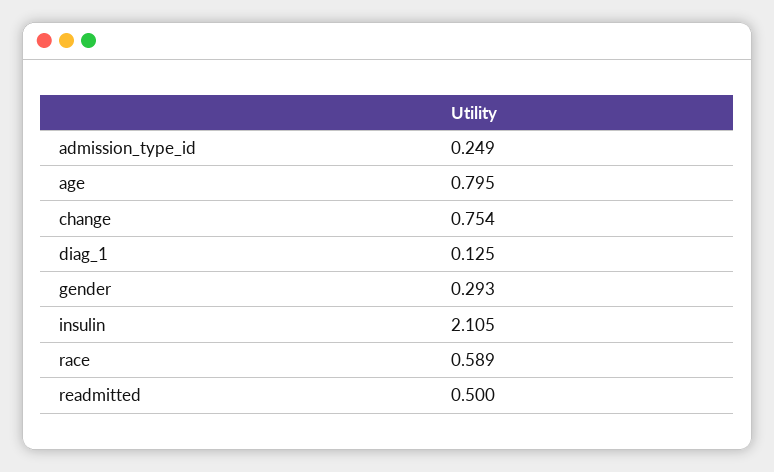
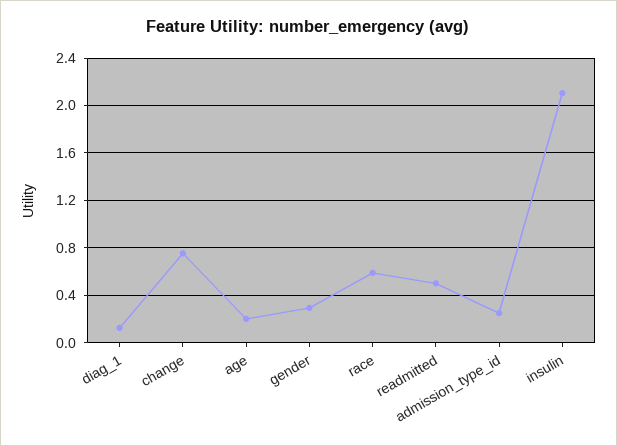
age: 0.795 -> 0.2

